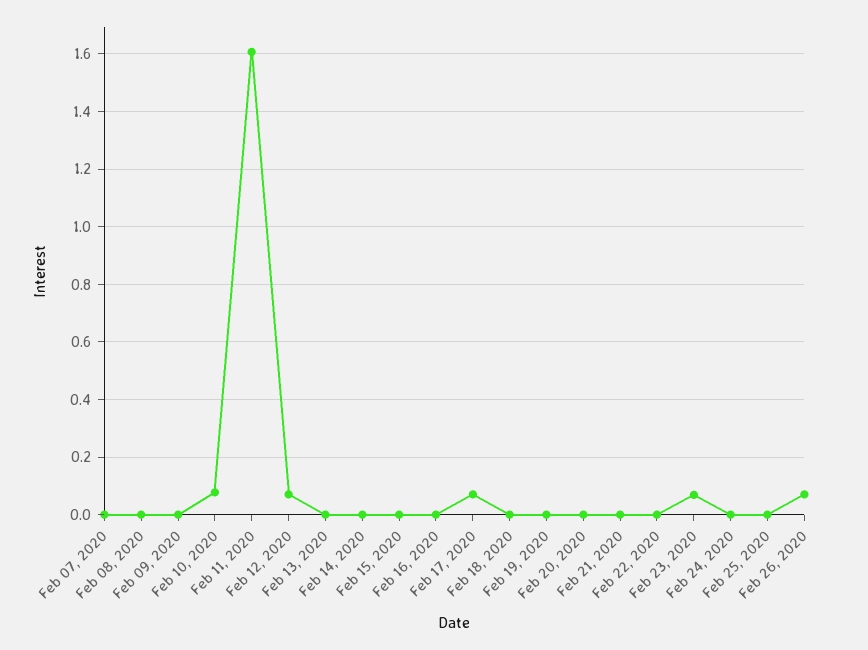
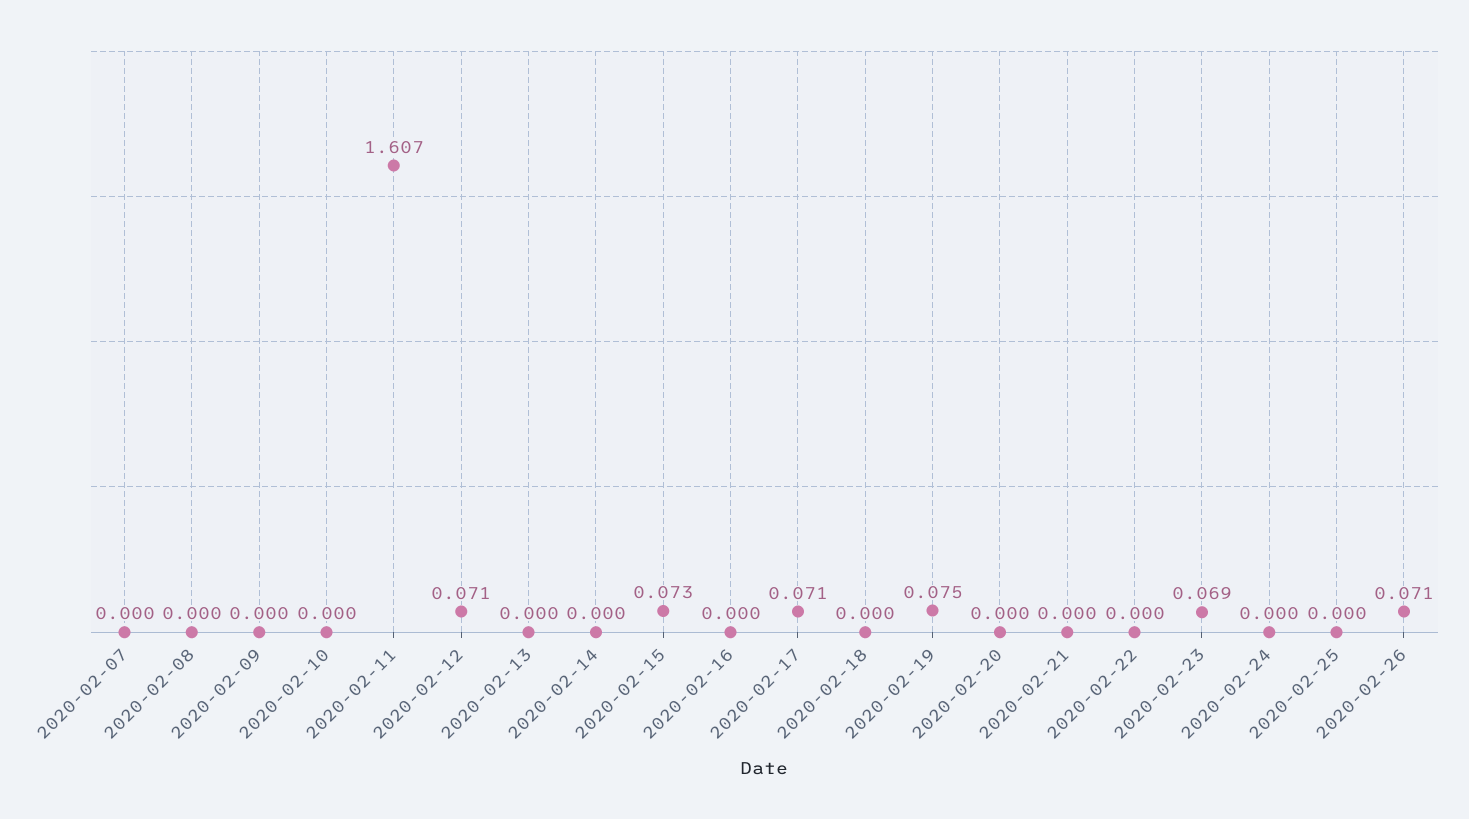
Feb 10, 2020: 0.075 -> 0
Feb 15, 2020: 0 -> 0.073
Feb 19, 2020: 0 -> 0.075

